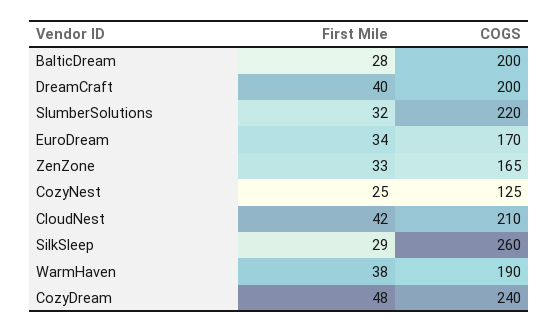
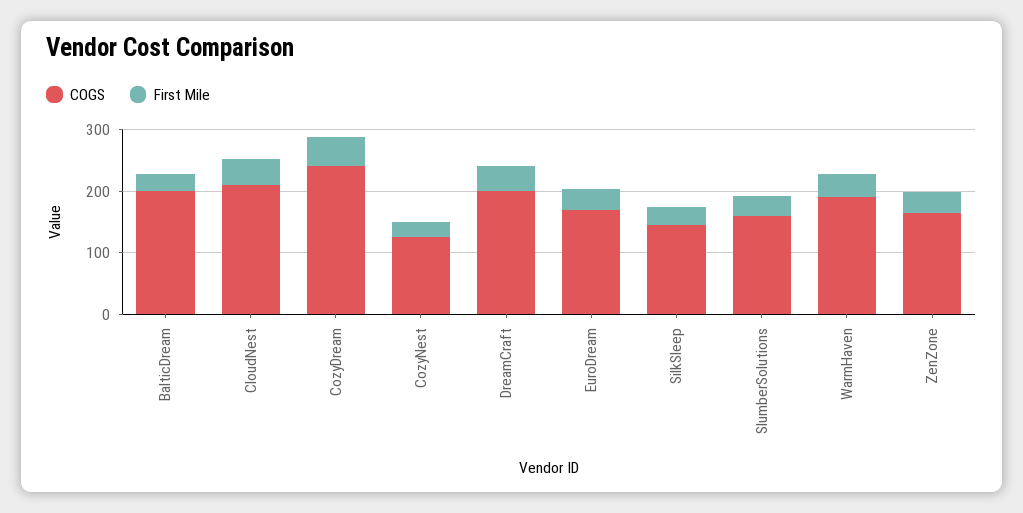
COGS, SlumberSolutions: 220 -> 160
COGS, SilkSleep: 260 -> 140

